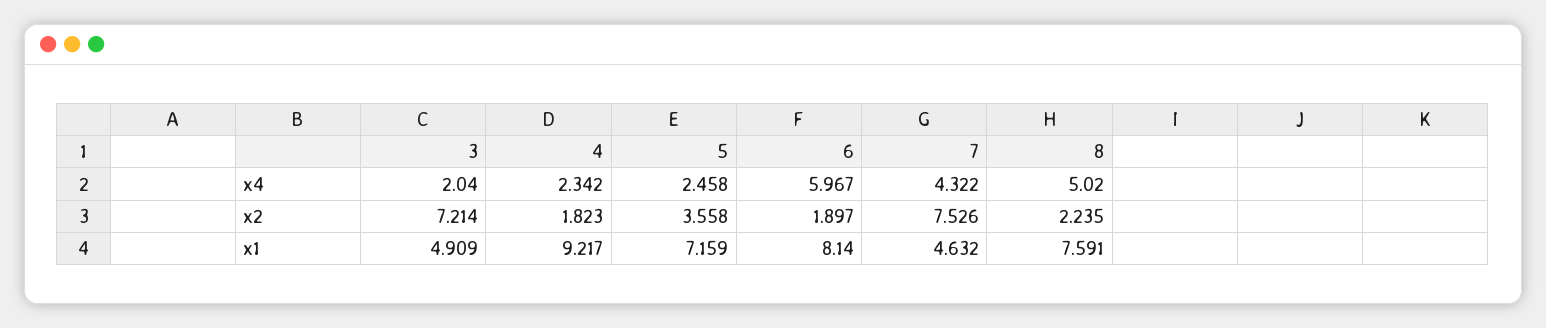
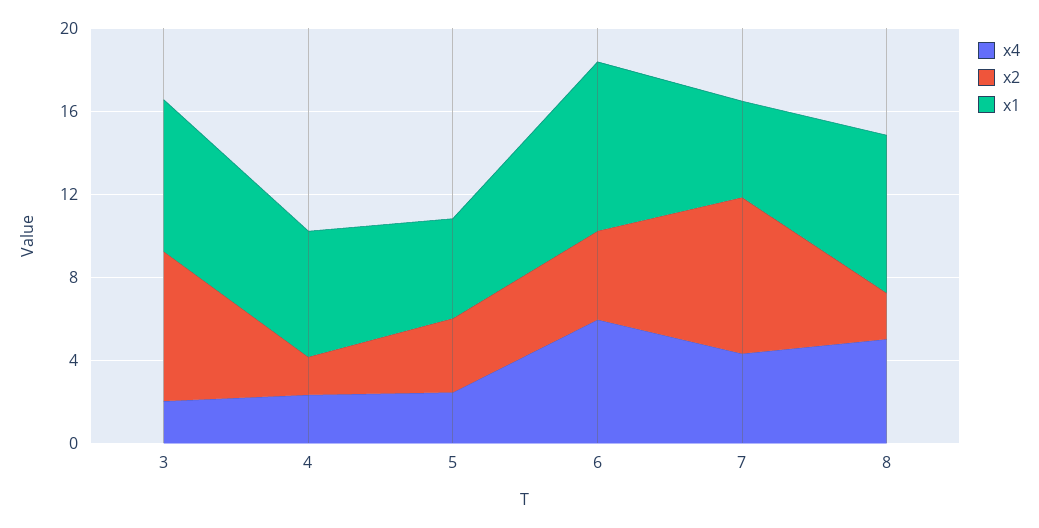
x2, 6: 1.897 -> 4
x1, 3: 4.909 -> 7
x1, 4: 9.217 -> 6
x1, 5: 7.159 -> 5

